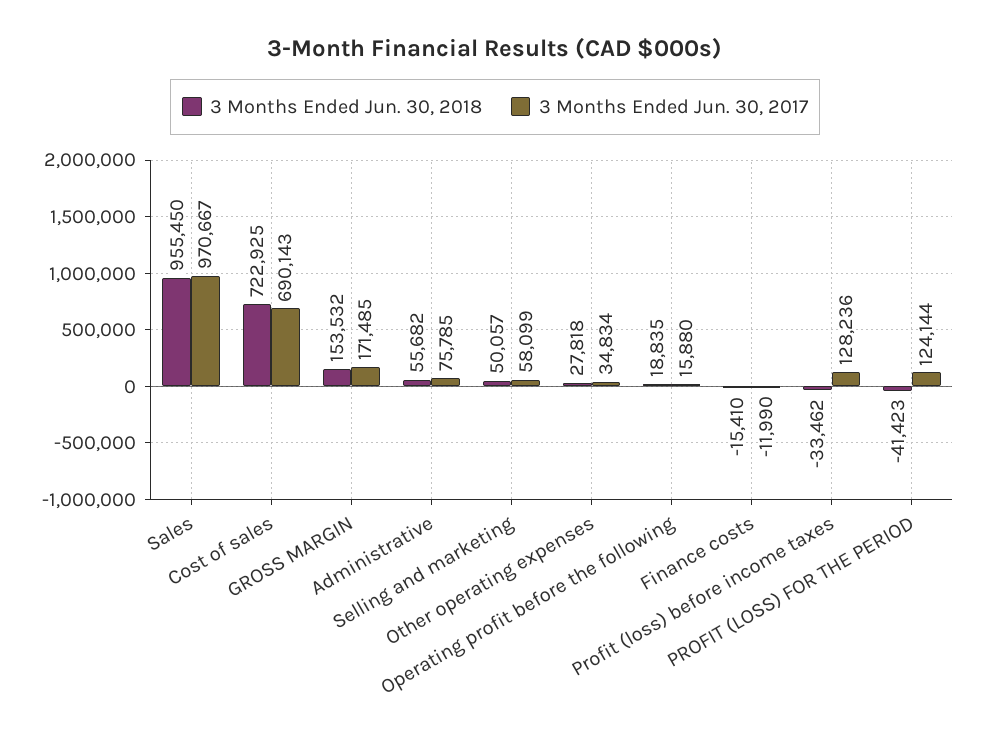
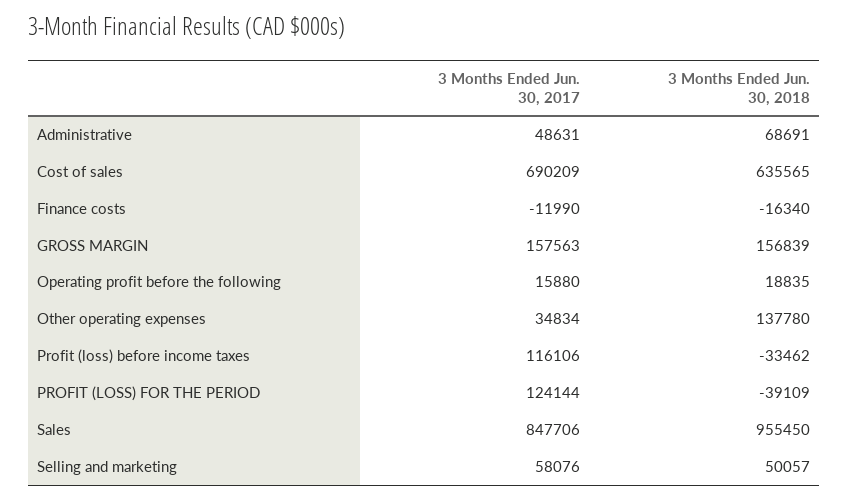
3 Months Ended Jun. 30, 2017, Sales: 970667 -> 847706
3 Months Ended Jun. 30, 2018, Cost of sales: 722925 -> 635565
3 Months Ended Jun. 30, 2017, Cost of sales: 690143 -> 690209
3 Months Ended Jun. 30, 2018, GROSS MARGIN: 153532 -> 156839
3 Months Ended Jun. 30, 2017, GROSS MARGIN: 171485 -> 157563
3 Months Ended Jun. 30, 2018, Administrative: 55682 -> 68691
3 Months Ended Jun. 30, 2017, Administrative: 75785 -> 48631
3 Months Ended Jun. 30, 2017, Selling and marketing: 58099 -> 58076
3 Months Ended Jun. 30, 2018, Other operating expenses: 27818 -> 137780
3 Months Ended Jun. 30, 2018, Finance costs: -15410 -> -16340
3 Months Ended Jun. 30, 2017, Profit (loss) before income taxes: 128236 -> 116106
3 Months Ended Jun. 30, 2018, PROFIT (LOSS) FOR THE PERIOD: -41423 -> -39109

